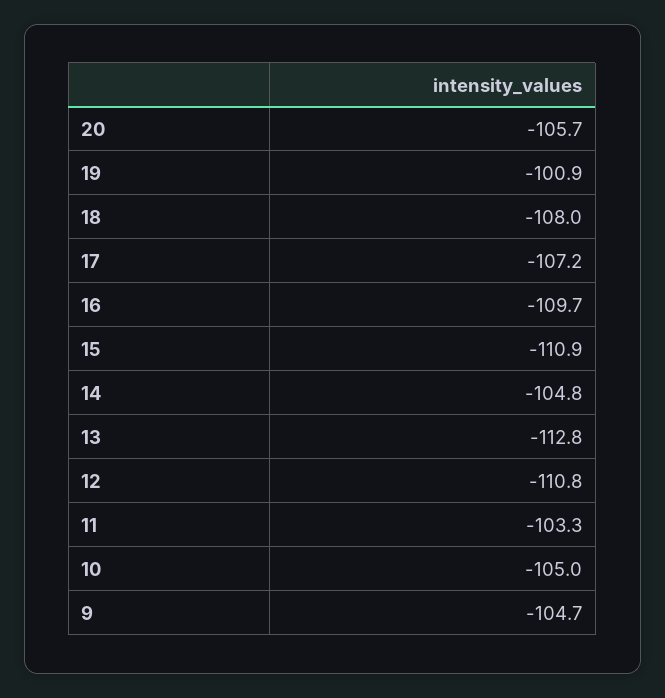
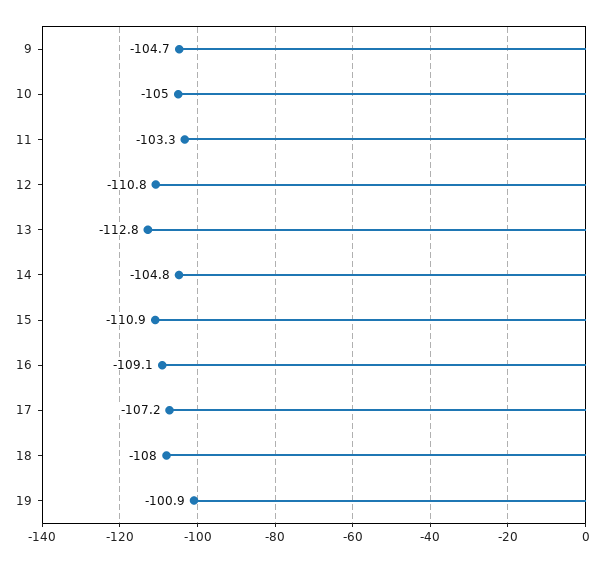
20: -105.7 -> none
16: -109.7 -> -109.1

